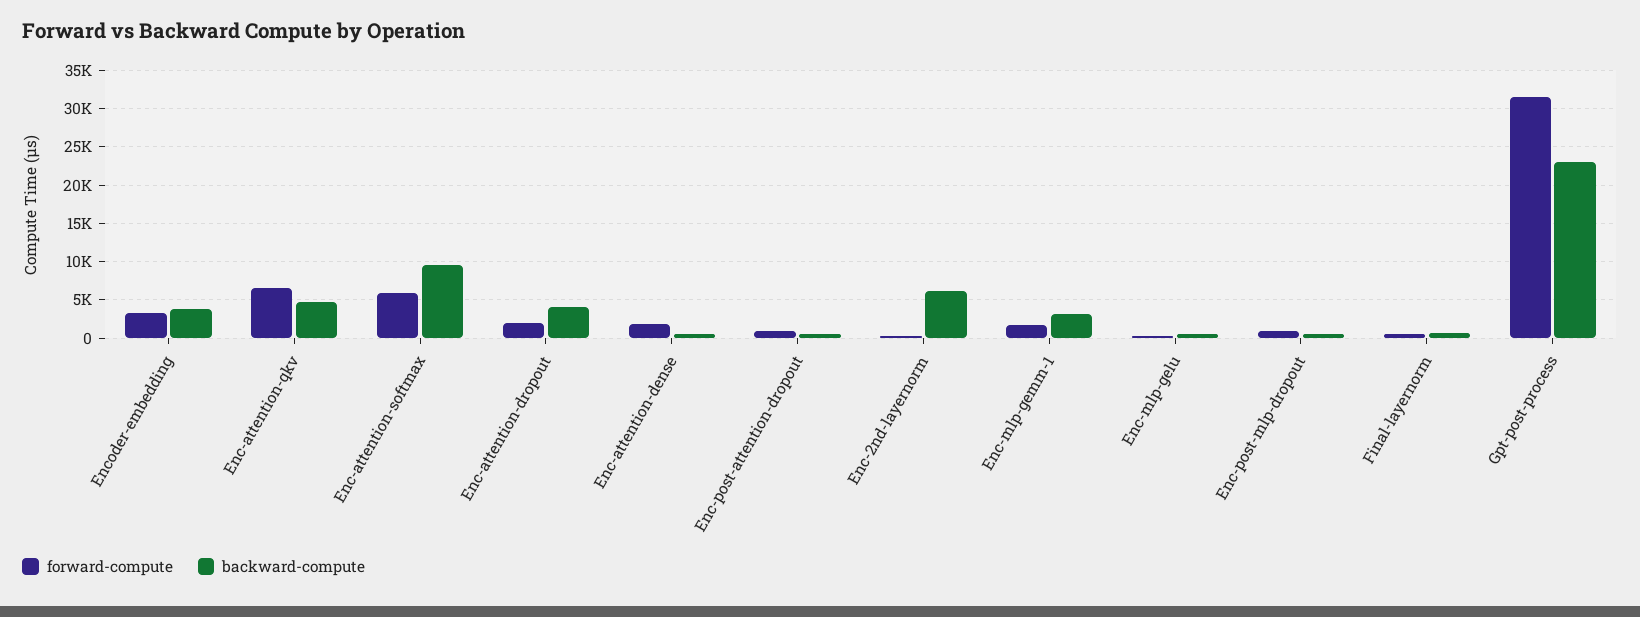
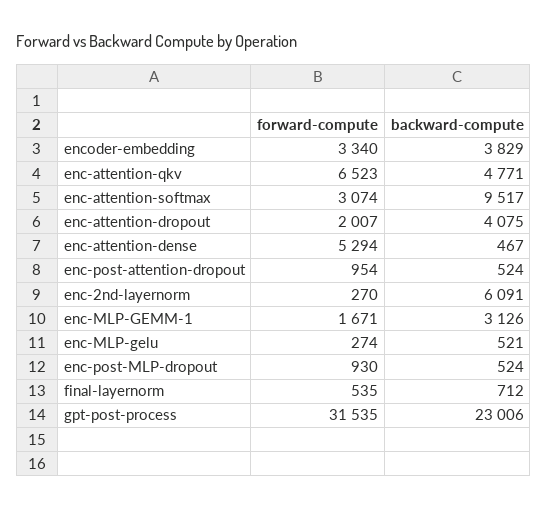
forward-compute, Enc-attention-softmax: 6000 -> 3074
forward-compute, Enc-attention-dense: 2000 -> 5294

